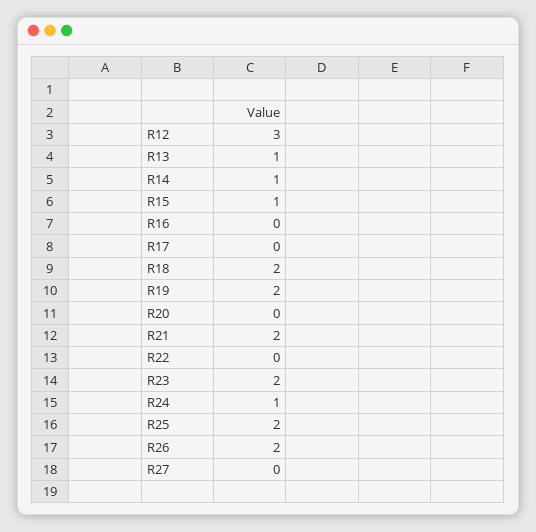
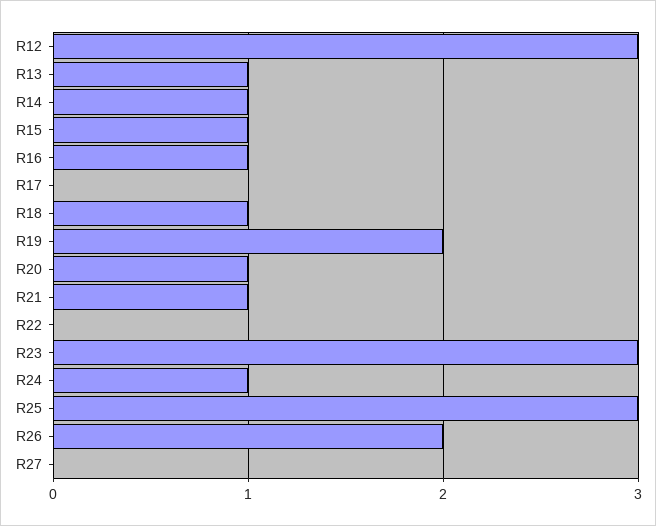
R16: 0 -> 1
R18: 2 -> 1
R20: 0 -> 1
R21: 2 -> 1
R23: 2 -> 3
R25: 2 -> 3

